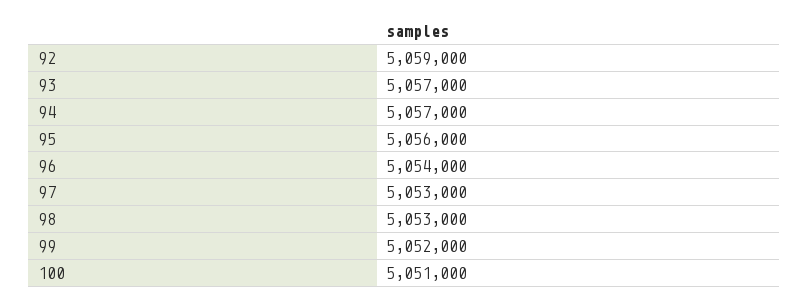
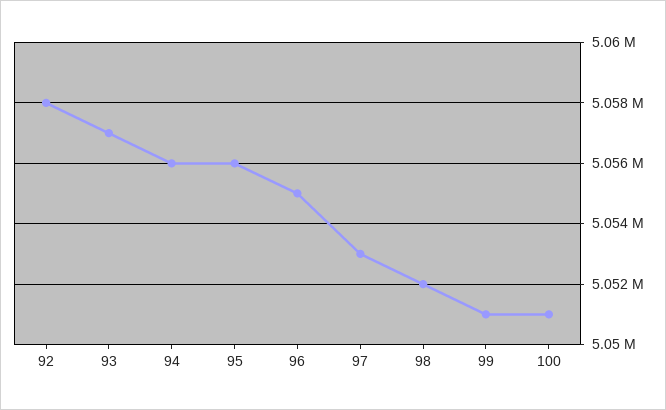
92: 5059000 -> 5058000
94: 5057000 -> 5056000
96: 5054000 -> 5055000
98: 5053000 -> 5052000
99: 5052000 -> 5051000

